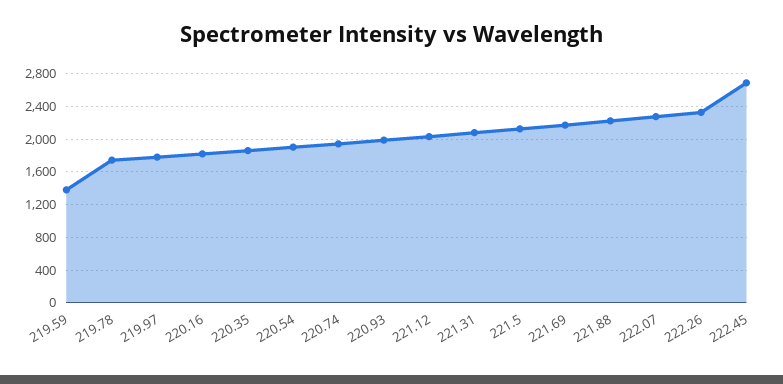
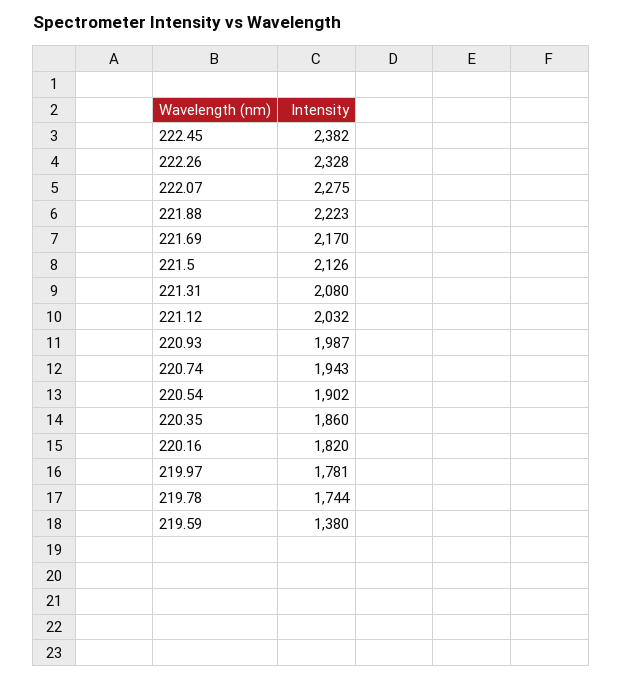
222.45: 2700 -> 2382

